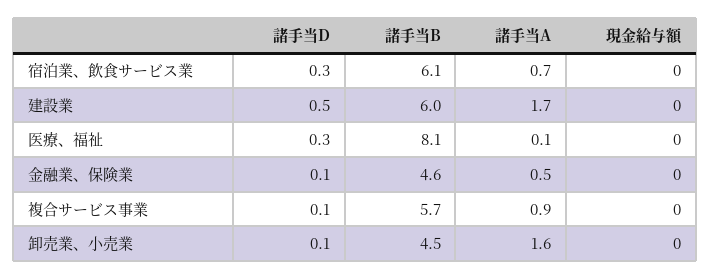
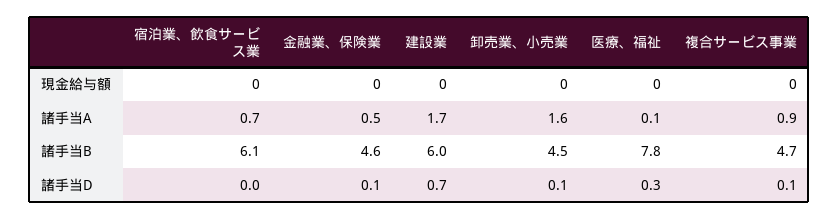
諸手当D, 宿泊業、飲食サービス業: 0.3 -> 0
諸手当D, 建設業: 0.5 -> 0.7
諸手当B, 医療、福祉: 8.1 -> 7.8
諸手当B, 複合サービス事業: 5.7 -> 4.7

